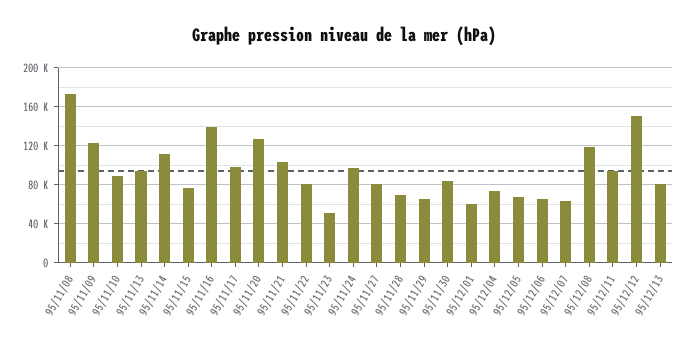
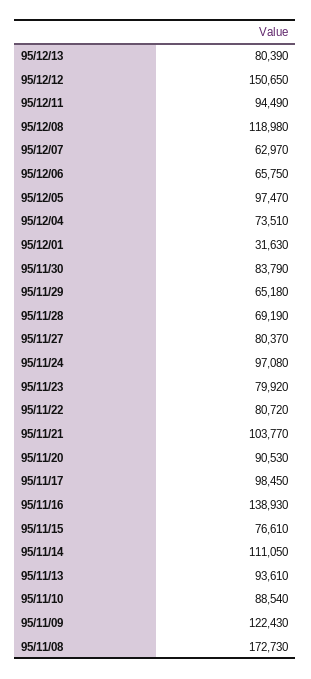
95/11/20: 130000 -> 90530
95/11/23: 50000 -> 79920
95/12/01: 60000 -> 31630
95/12/05: 70000 -> 97470

